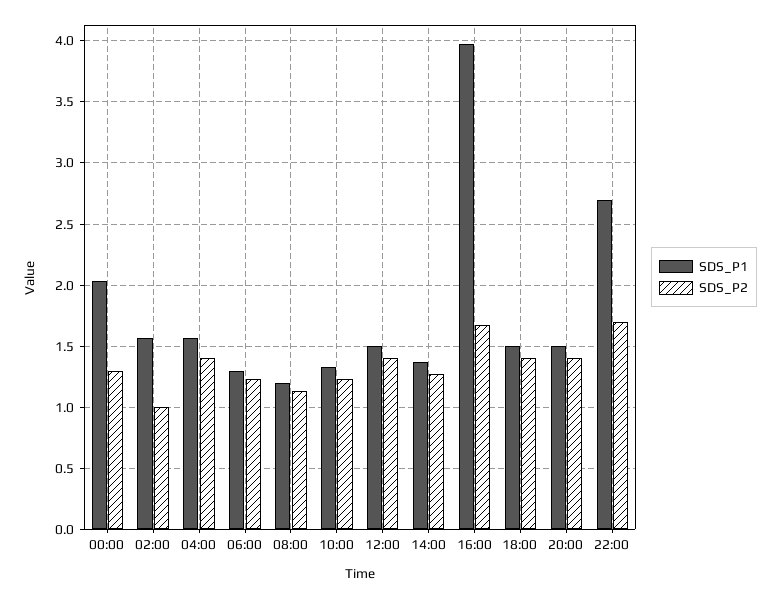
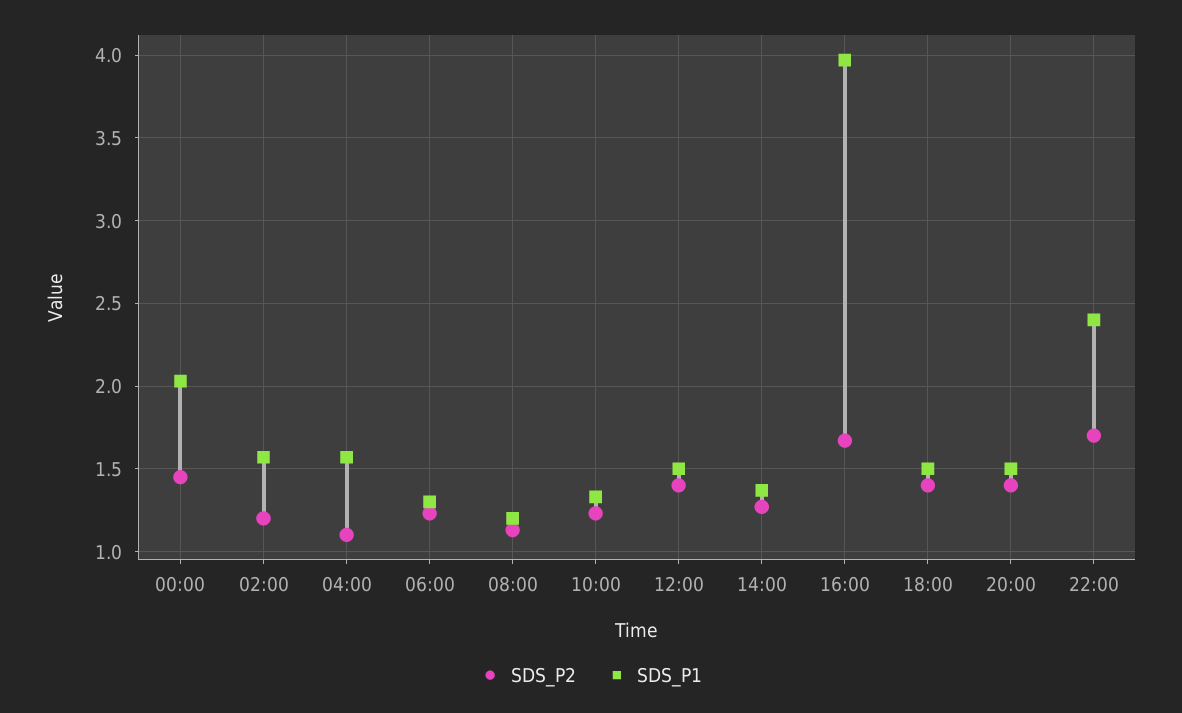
SDS_P2, 00:00: 1.3 -> 1.45
SDS_P2, 02:00: 1 -> 1.2
SDS_P2, 04:00: 1.4 -> 1.1
SDS_P1, 22:00: 2.7 -> 2.4

